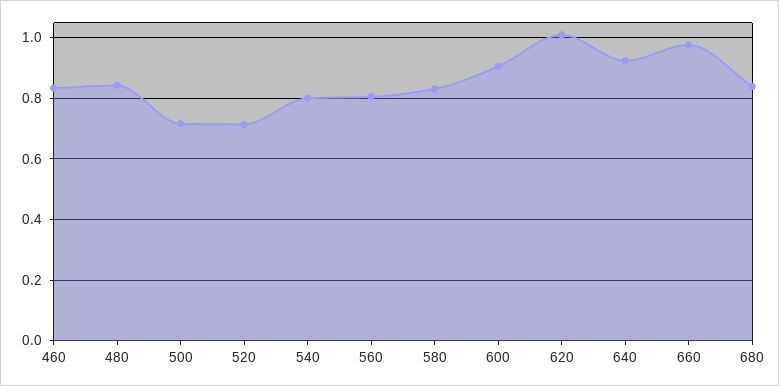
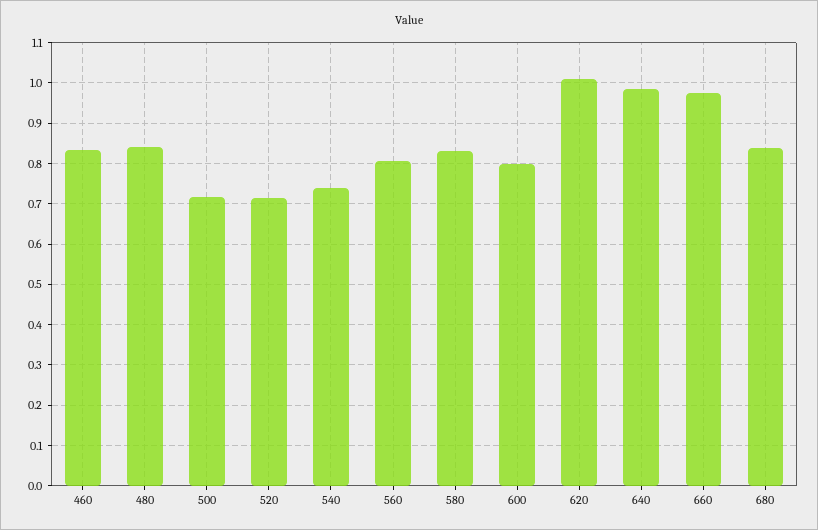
540: 0.8 -> 0.74
600: 0.9 -> 0.8
640: 0.92 -> 0.98

